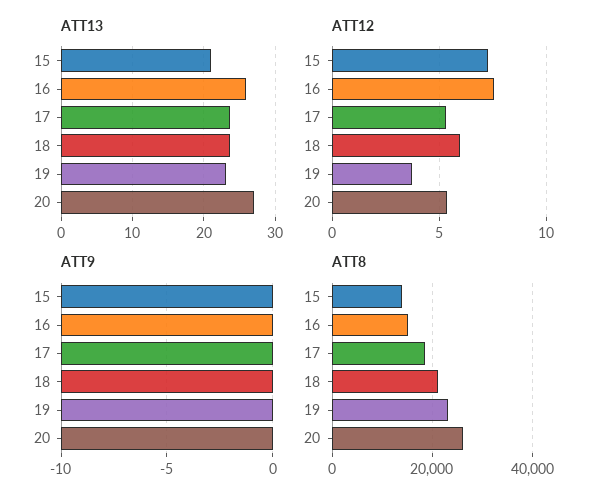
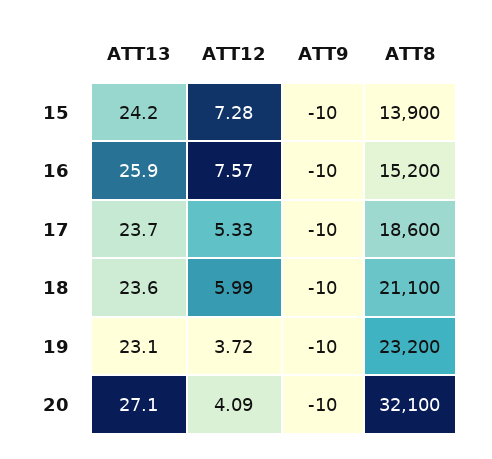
ATT13, 15: 21 -> 24.2
ATT12, 20: 5.5 -> 4.09
ATT8, 20: 26000 -> 32100

